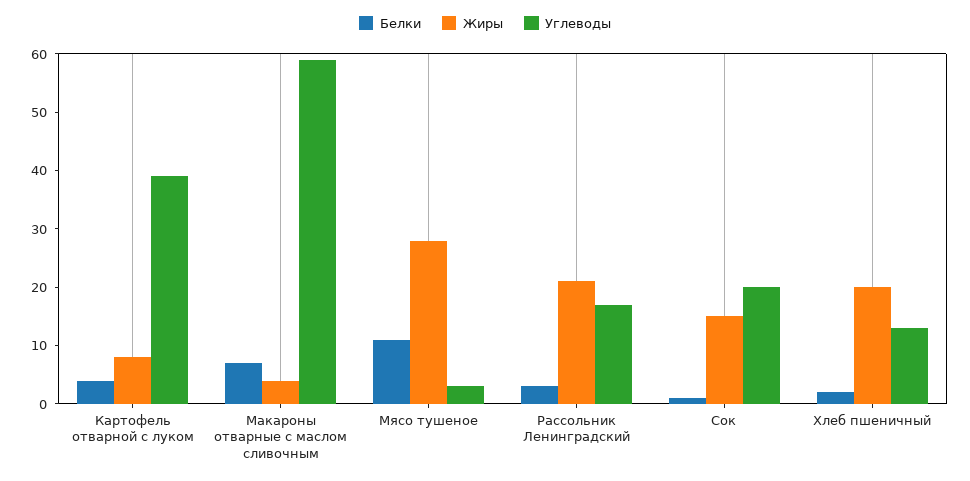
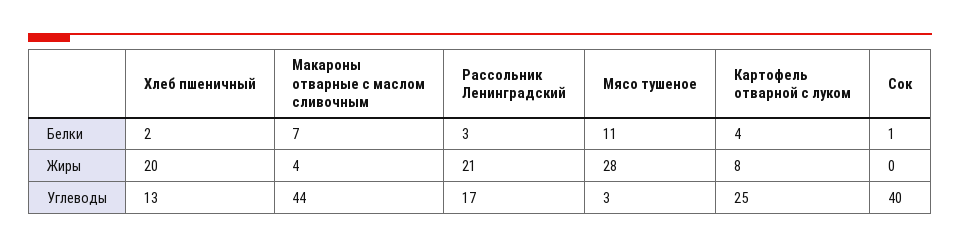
Углеводы, Картофель отварной с луком: 40 -> 25
Углеводы, Макароны отварные с маслом сливочным: 60 -> 44
Жиры, Сок: 15 -> 0
Углеводы, Сок: 20 -> 40

